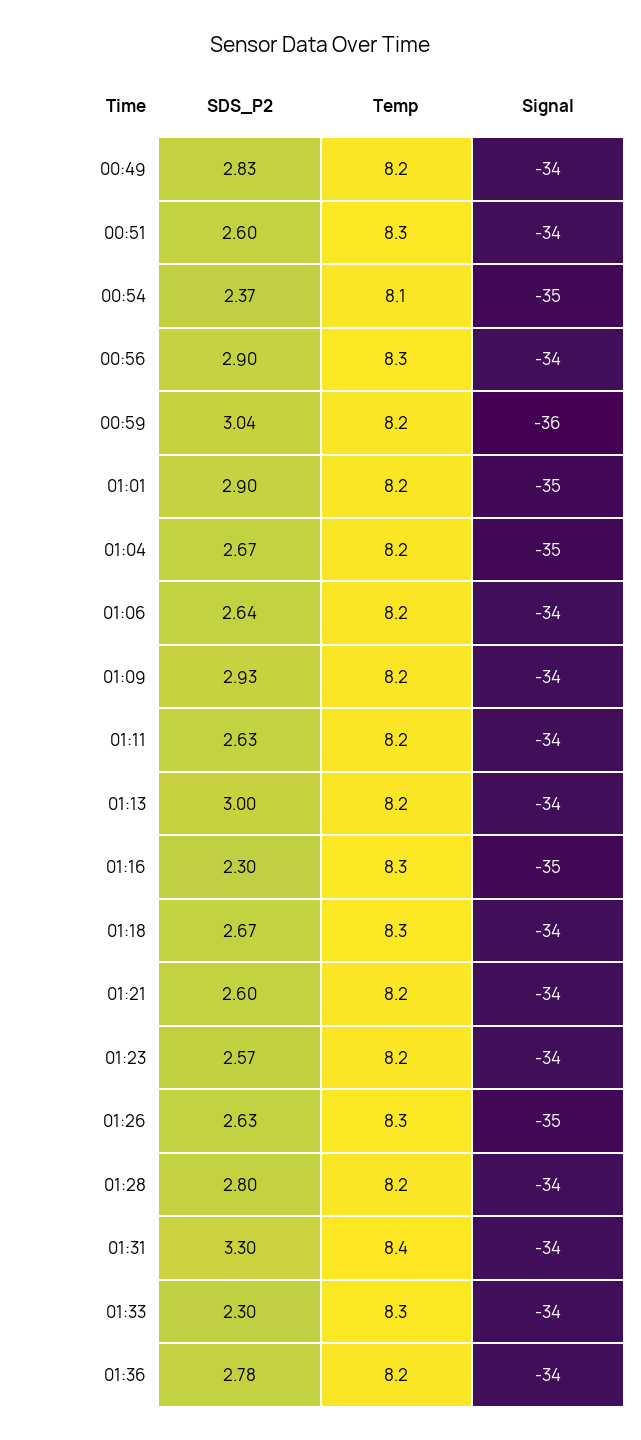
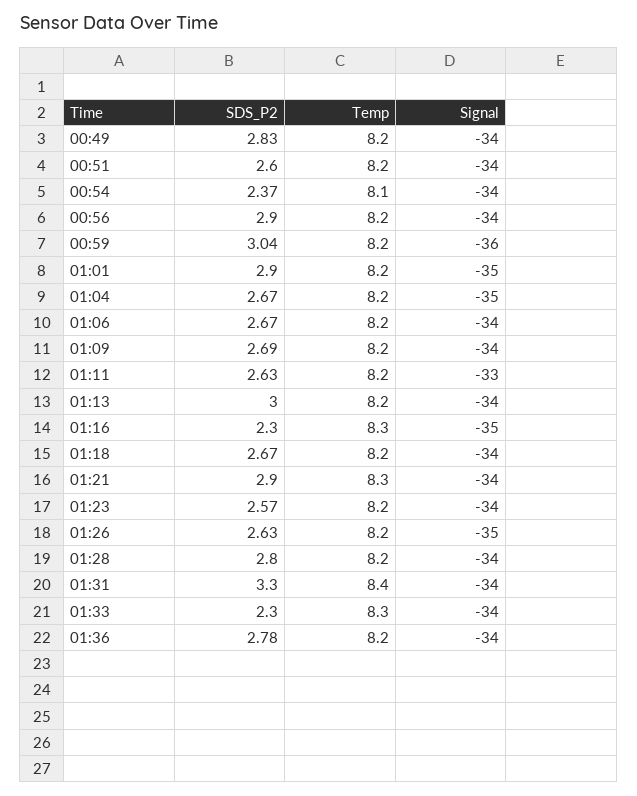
Temp, 00:51: 8.3 -> 8.2
Signal, 00:54: -35 -> -34
Temp, 00:56: 8.3 -> 8.2
SDS_P2, 01:06: 2.64 -> 2.67
SDS_P2, 01:09: 2.93 -> 2.69
Signal, 01:11: -34 -> -33
Temp, 01:18: 8.3 -> 8.2
SDS_P2, 01:21: 2.6 -> 2.9
Temp, 01:21: 8.2 -> 8.3
Temp, 01:26: 8.3 -> 8.2

